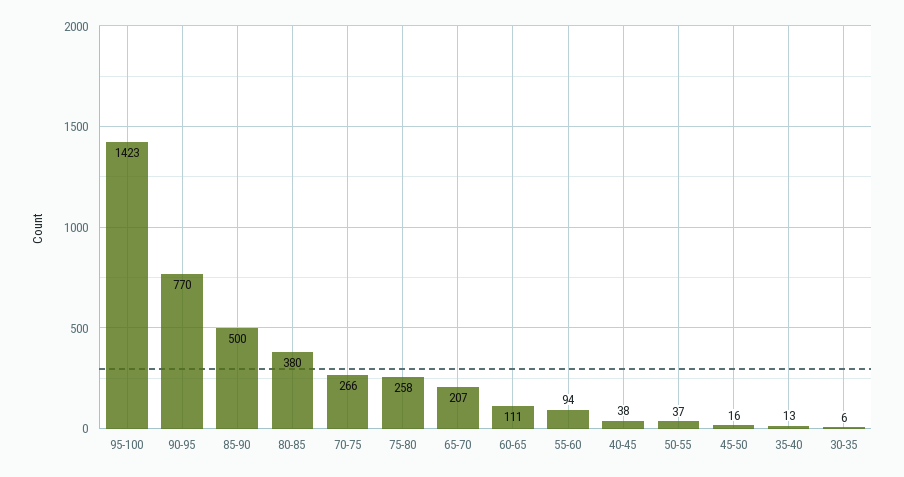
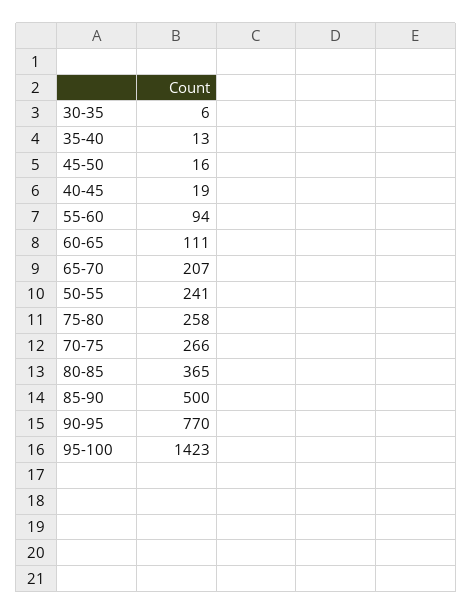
80-85: 380 -> 365
40-45: 38 -> 19
50-55: 37 -> 241

